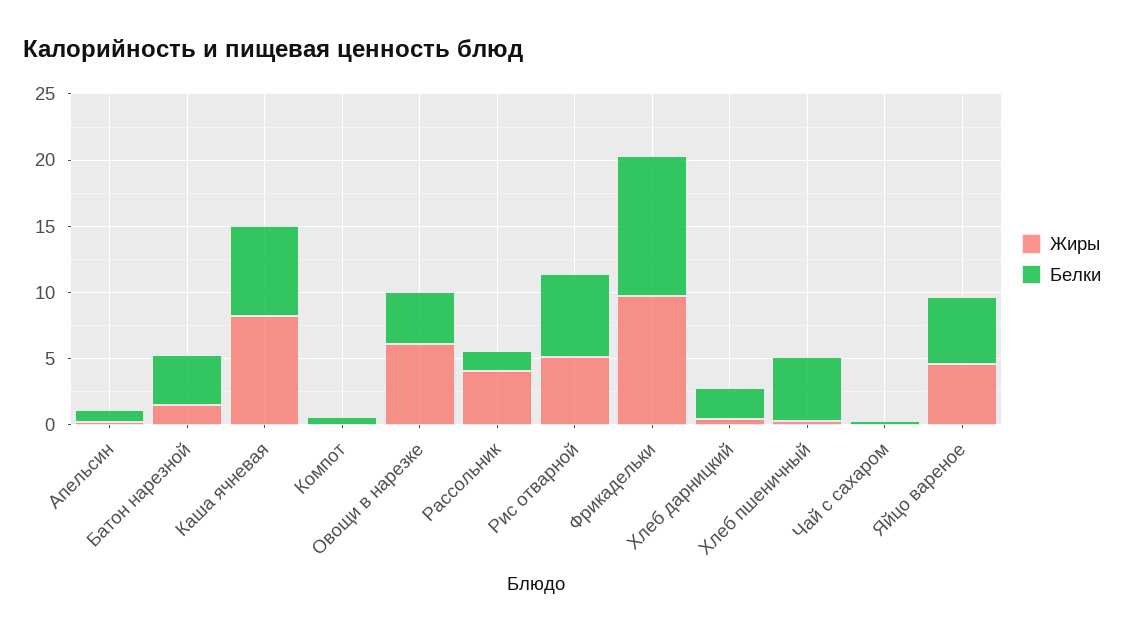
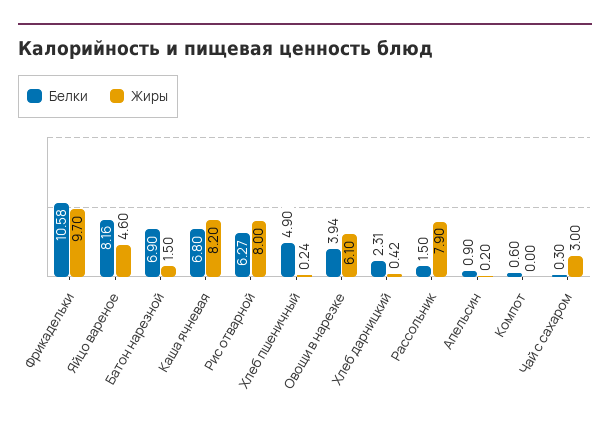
Белки, Батон нарезной: 4 -> 6.9
Жиры, Рассольник: 4 -> 7.9
Жиры, Рис отварной: 5 -> 8
Жиры, Чай с сахаром: 0 -> 3
Белки, Яйцо вареное: 5 -> 8.16

